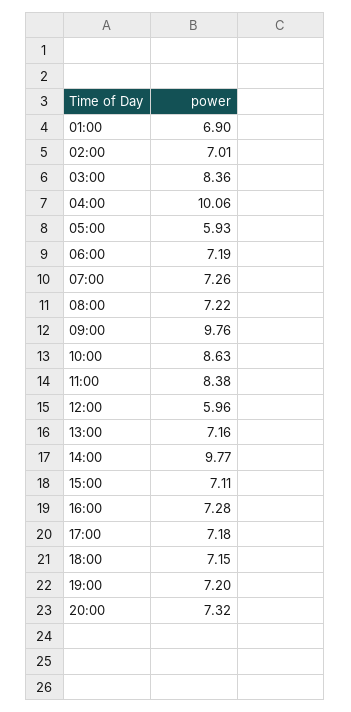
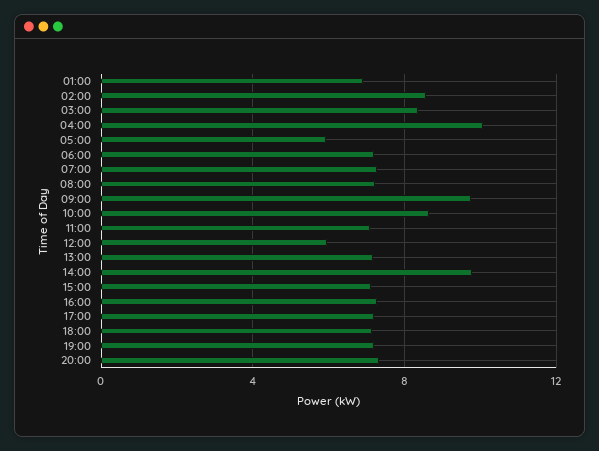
02:00: 7.01 -> 8.5
11:00: 8.38 -> 7

